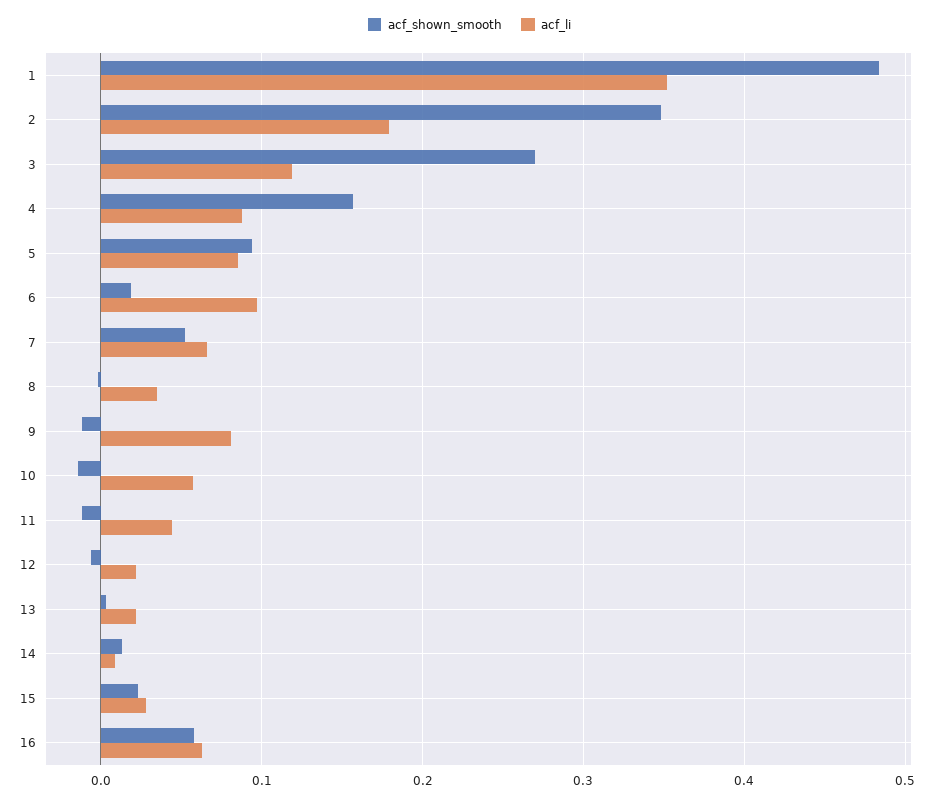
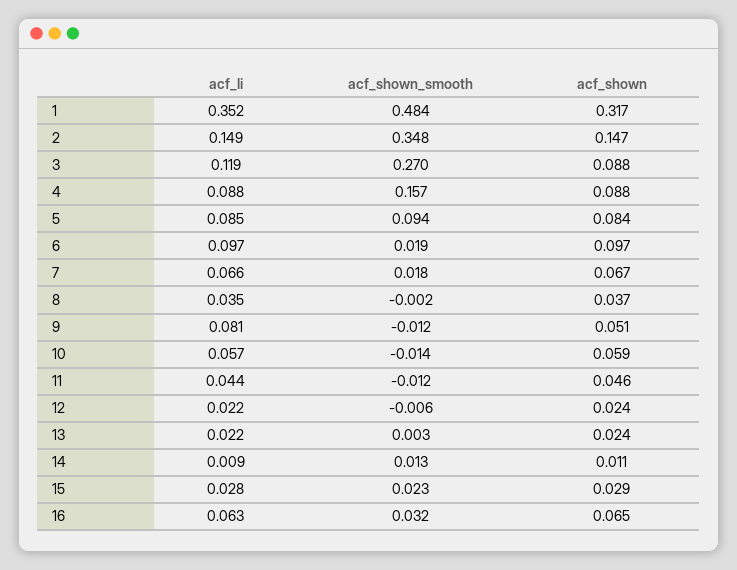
acf_li, 2: 0.18 -> 0.149
acf_shown_smooth, 7: 0.05 -> 0.018
acf_shown_smooth, 16: 0.06 -> 0.032
acf_shown, 1: none -> 0.317
acf_shown, 2: none -> 0.147
acf_shown, 3: none -> 0.088
acf_shown, 4: none -> 0.088
acf_shown, 5: none -> 0.084
acf_shown, 6: none -> 0.097
acf_shown, 7: none -> 0.067
acf_shown, 8: none -> 0.037
acf_shown, 9: none -> 0.051
acf_shown, 10: none -> 0.059
acf_shown, 11: none -> 0.046
acf_shown, 12: none -> 0.024
acf_shown, 13: none -> 0.024
acf_shown, 14: none -> 0.011
acf_shown, 15: none -> 0.029
acf_shown, 16: none -> 0.065

